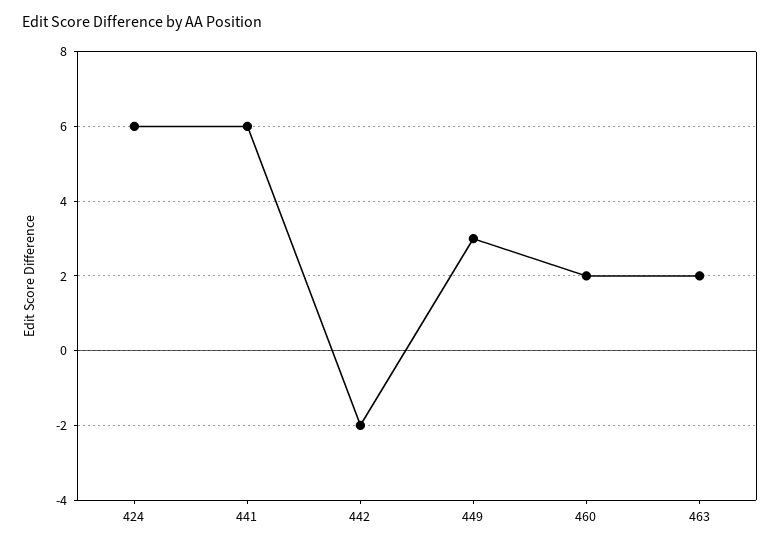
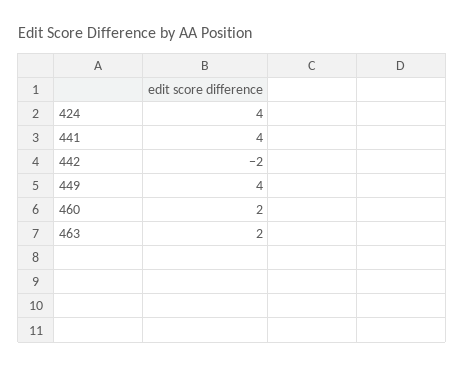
424: 6 -> 4
441: 6 -> 4
449: 3 -> 4

